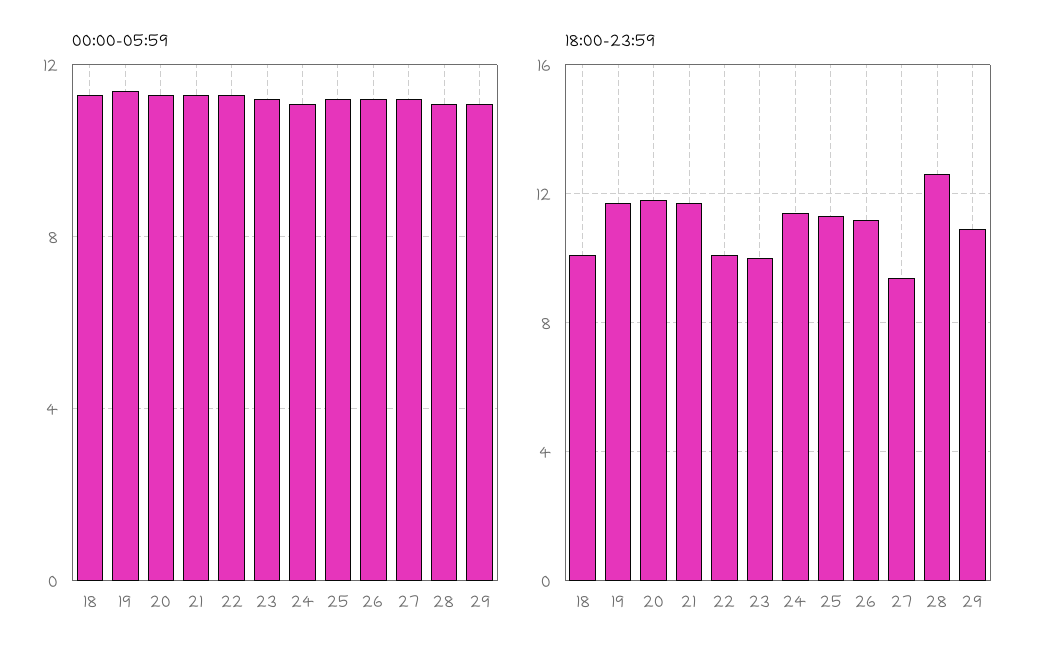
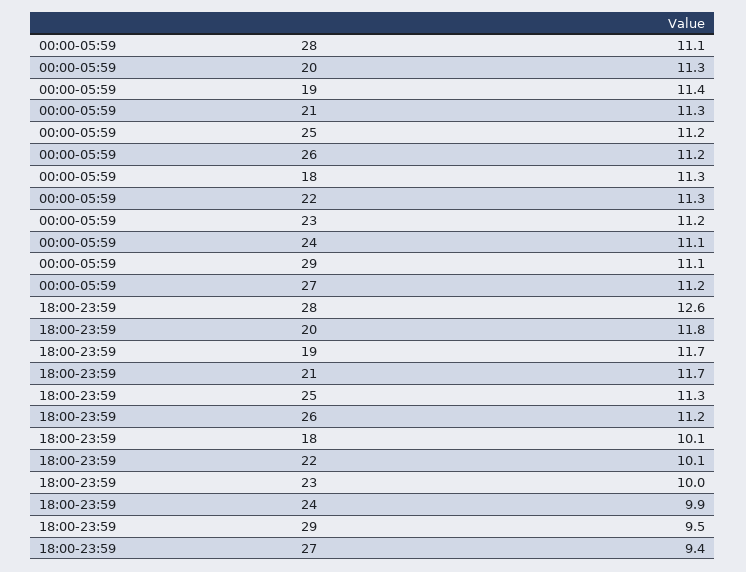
18:00-23:59, 24: 11.5 -> 9.9
18:00-23:59, 29: 11 -> 9.5

